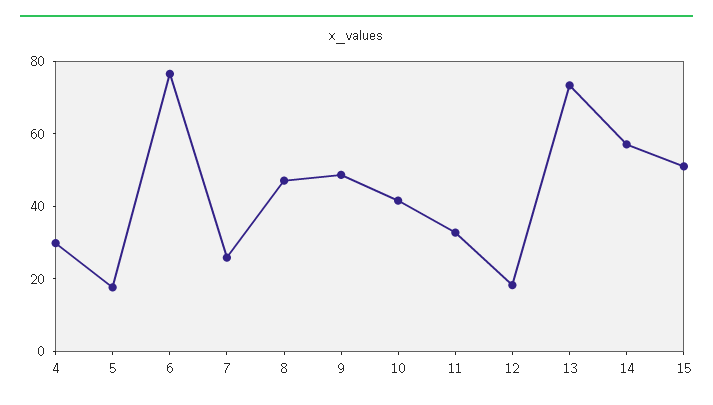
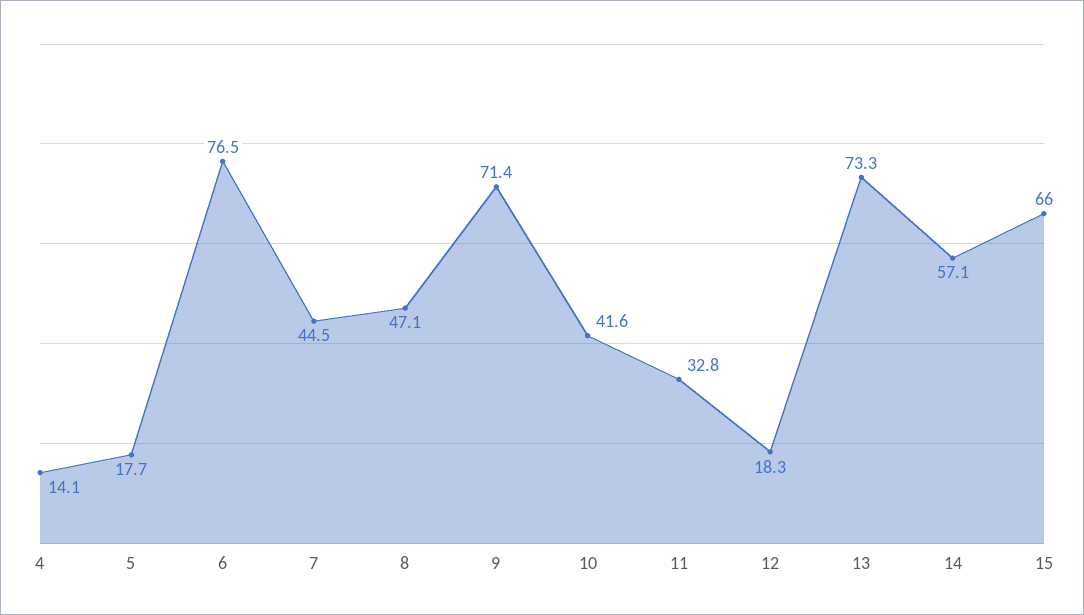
4: 30 -> 14.1
7: 25 -> 44.5
9: 50 -> 71.4
15: 50 -> 66

